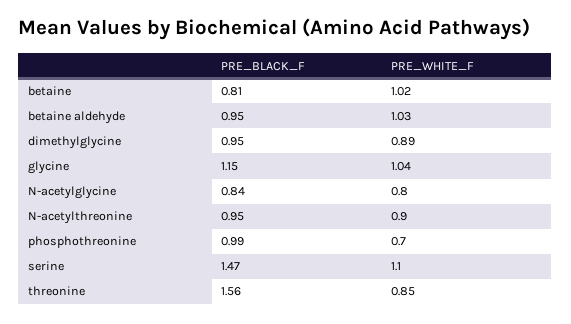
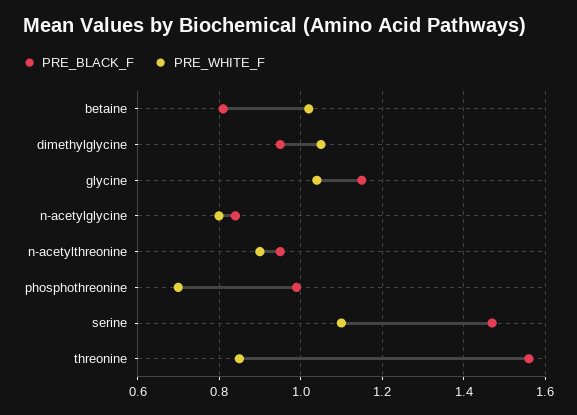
PRE_BLACK_F, betaine aldehyde: 0.95 -> none
PRE_WHITE_F, betaine aldehyde: 1.03 -> none
PRE_WHITE_F, dimethylglycine: 0.89 -> 1.05

